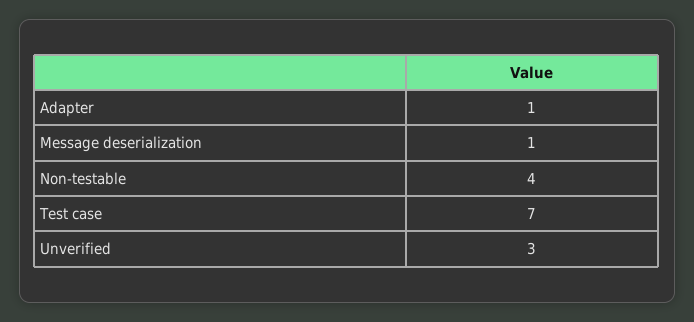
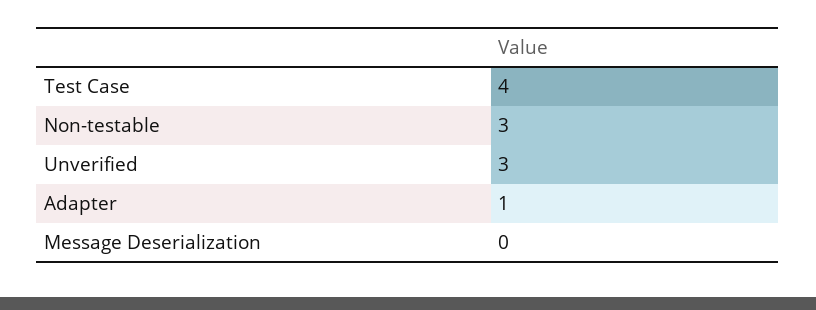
Message deserialization: 1 -> 0
Non-testable: 4 -> 3
Test case: 7 -> 4

